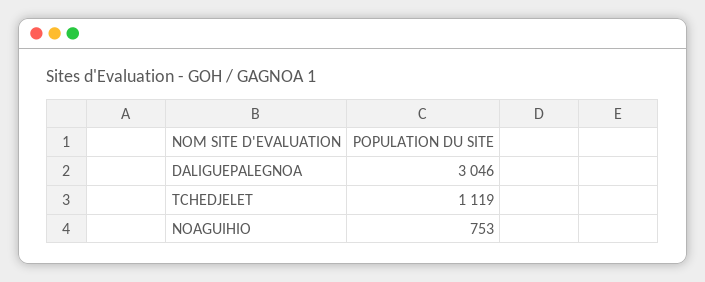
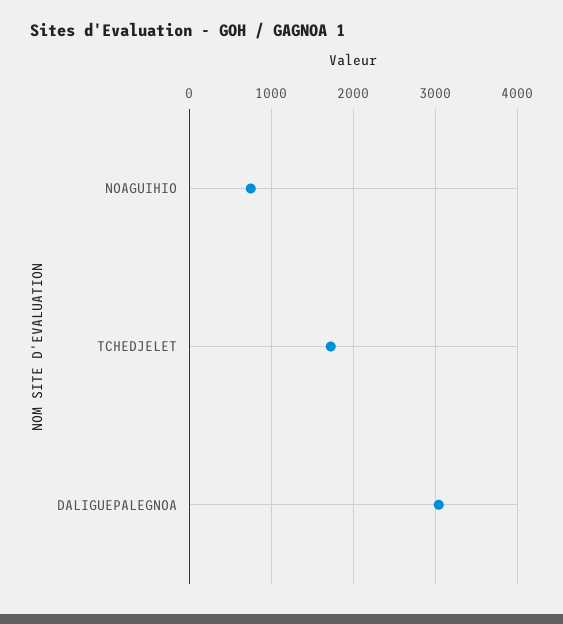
TCHEDJELET: 1119 -> 1700

